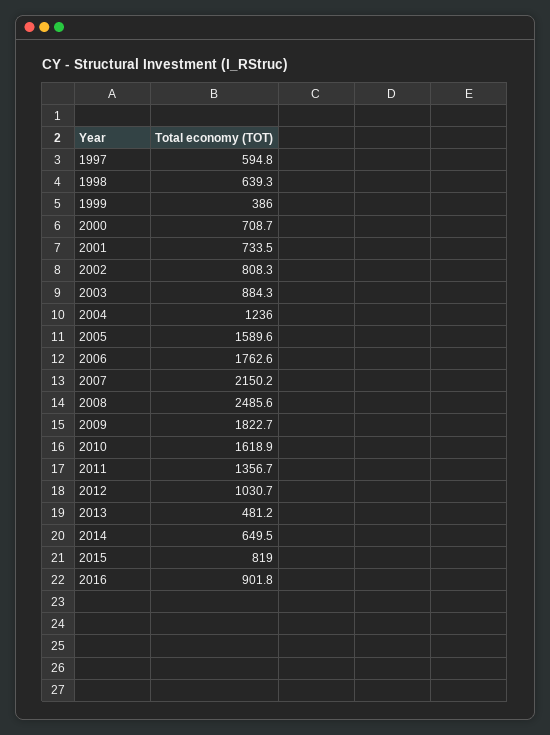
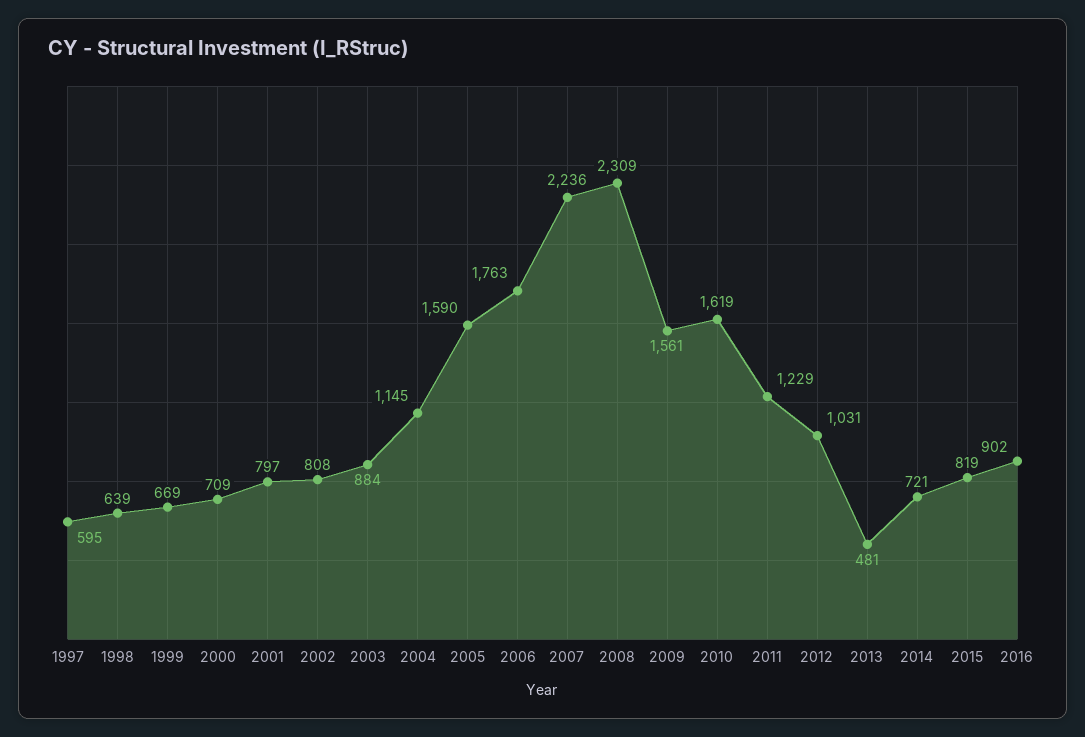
1999: 386 -> 669
2001: 733.5 -> 797
2004: 1236 -> 1145
2007: 2150.2 -> 2236
2008: 2485.6 -> 2309
2009: 1822.7 -> 1561
2011: 1356.7 -> 1229
2014: 649.5 -> 721

